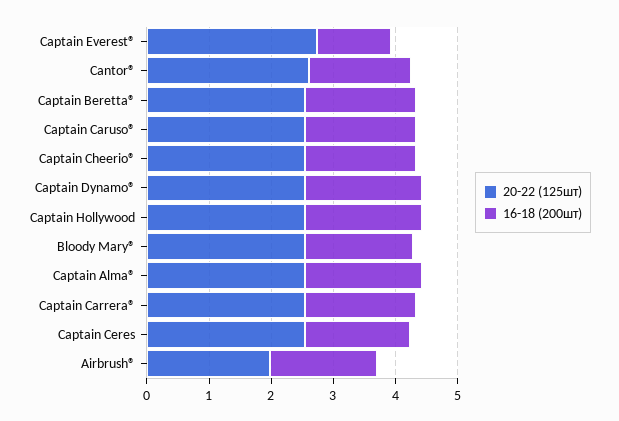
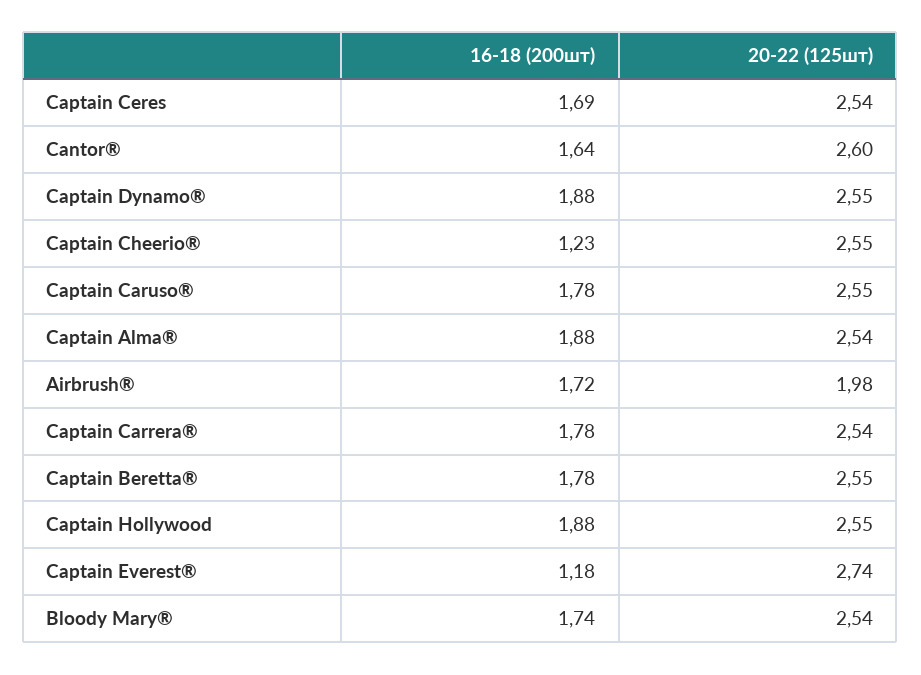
16-18 (200шт), Captain Cheerio®: 1.8 -> 1.23

